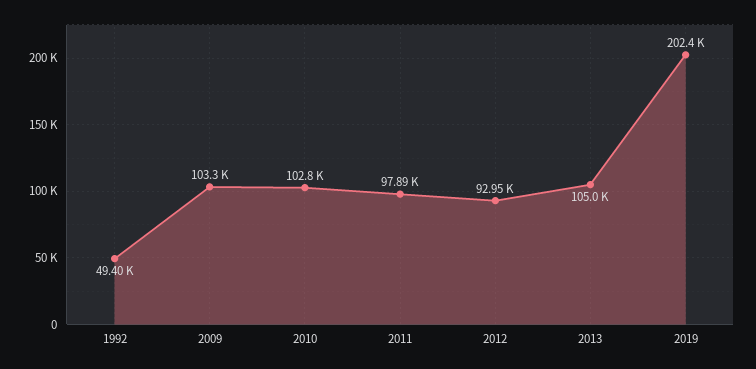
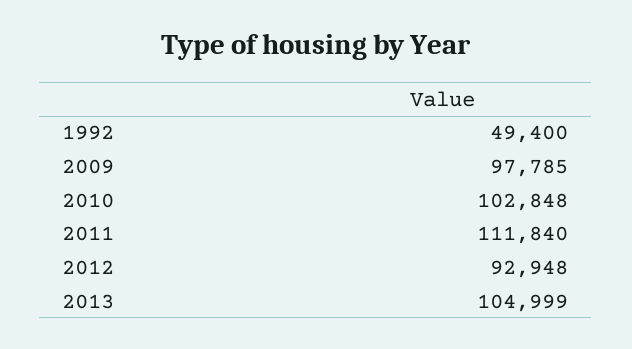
2009: 103300 -> 97785
2011: 97890 -> 111840
2019: 202400 -> none

